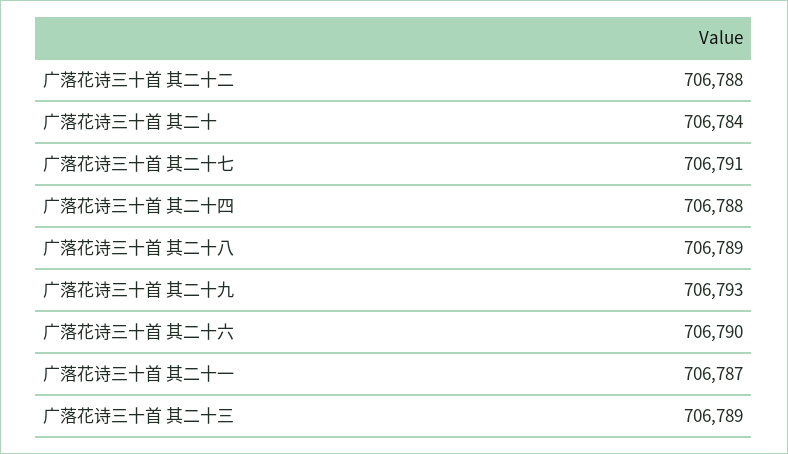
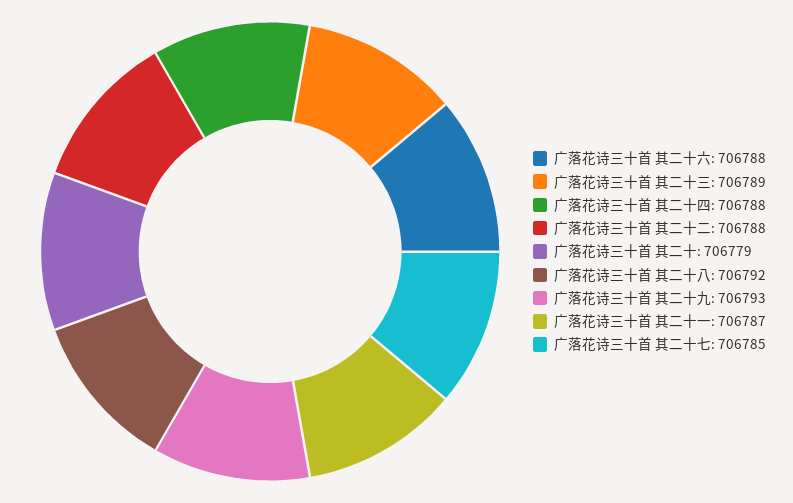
广落花诗三十首 其二十: 706784 -> 706779
广落花诗三十首 其二十七: 706791 -> 706785
广落花诗三十首 其二十八: 706789 -> 706792
广落花诗三十首 其二十六: 706790 -> 706788

